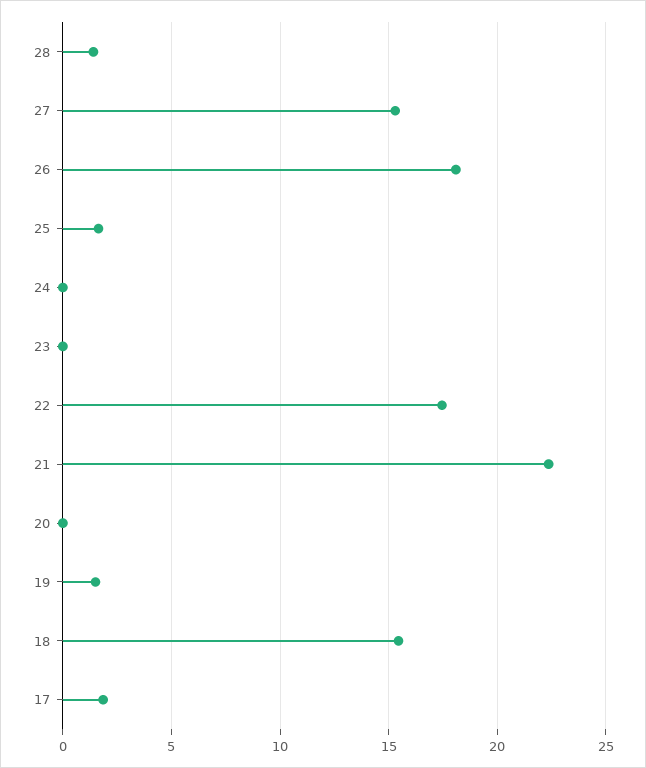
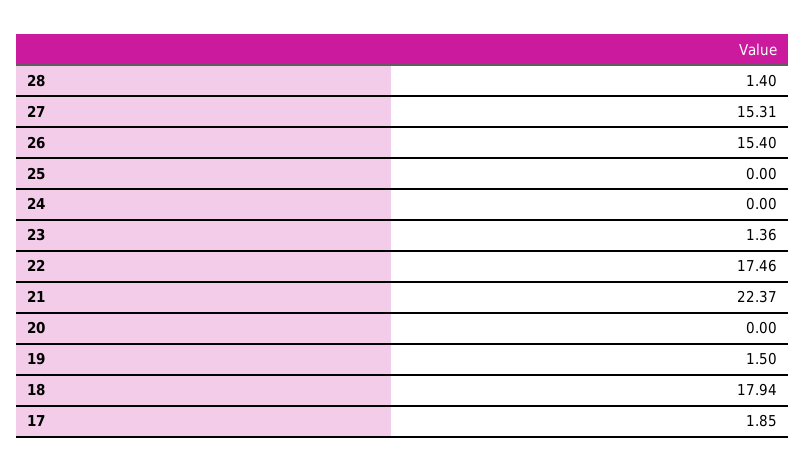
26: 18 -> 15.4
25: 1.5 -> 0
23: 0 -> 1.36
18: 15.5 -> 17.94

